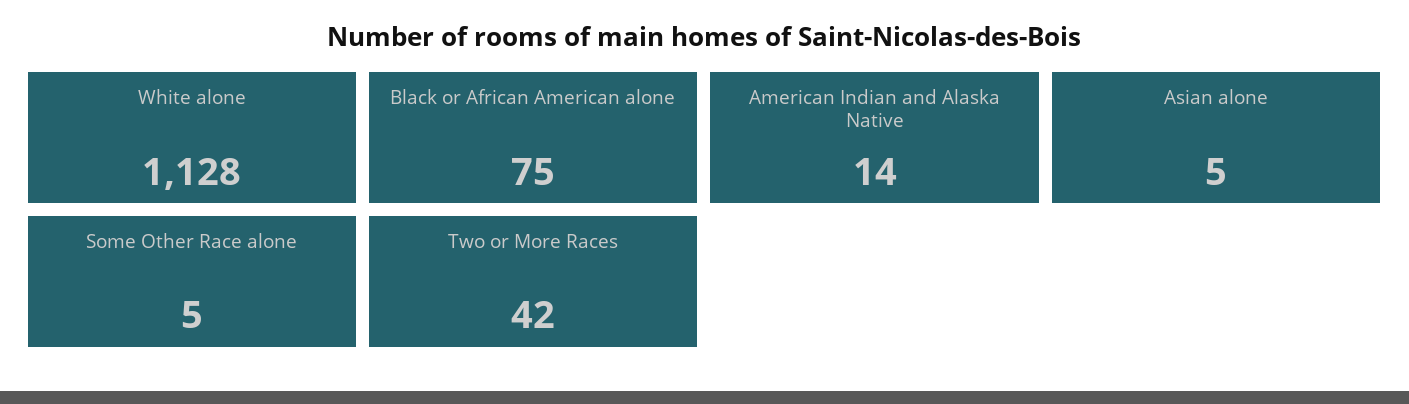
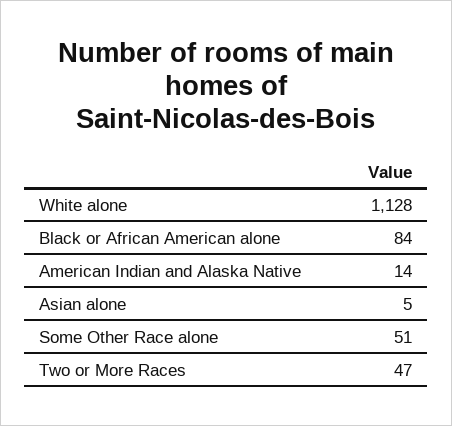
Black or African American alone: 75 -> 84
Some Other Race alone: 5 -> 51
Two or More Races: 42 -> 47

